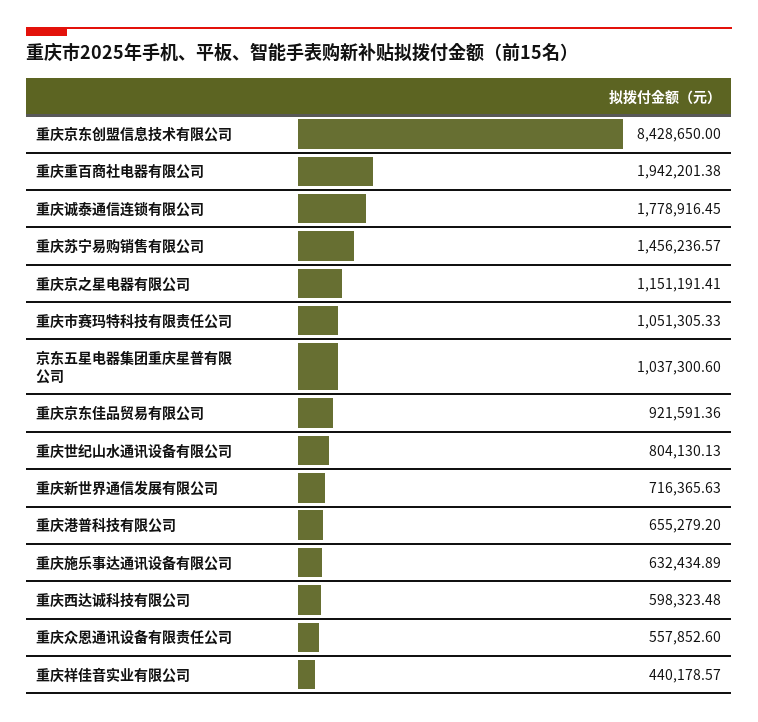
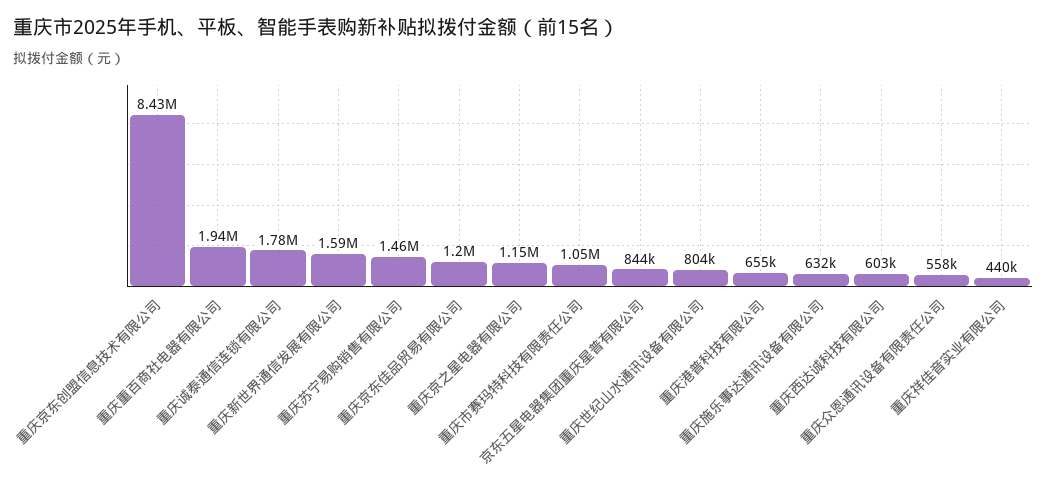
京东五星电器集团重庆星普有限公司: 1037300.6 -> 844000
重庆京东佳品贸易有限公司: 921591.36 -> 1200000
重庆新世界通信发展有限公司: 716365.63 -> 1590000
重庆西达诚科技有限公司: 598323.48 -> 603000

